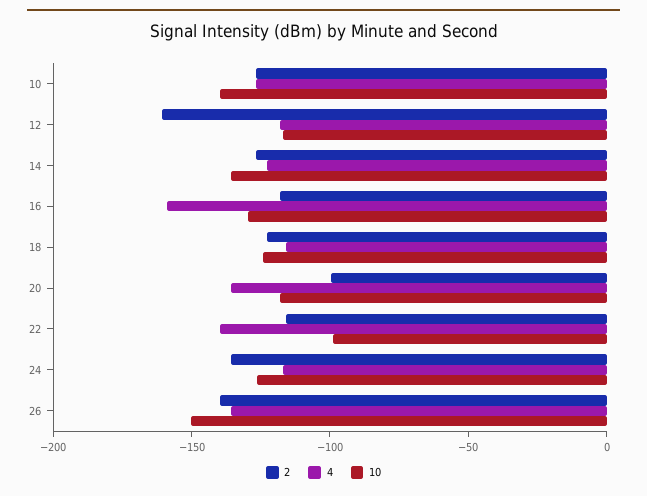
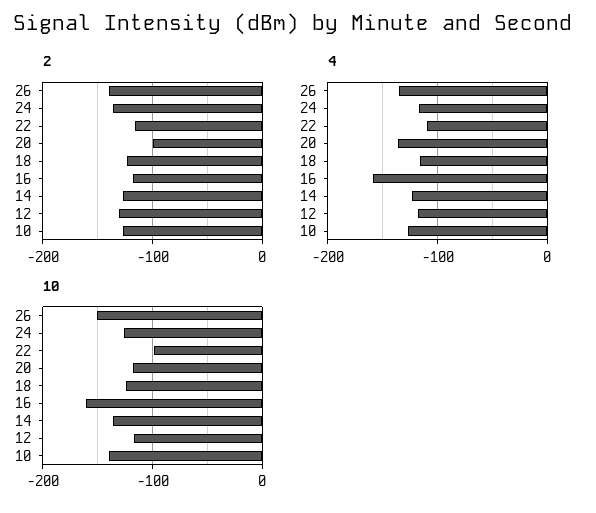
2, 12: -160 -> -130
10, 16: -130 -> -160
4, 22: -140 -> -110

